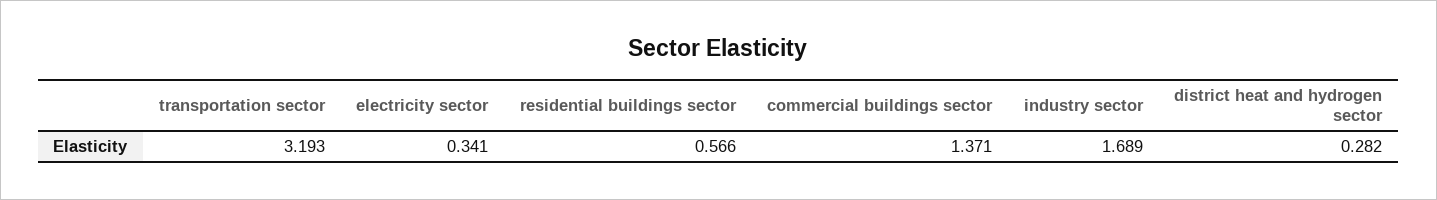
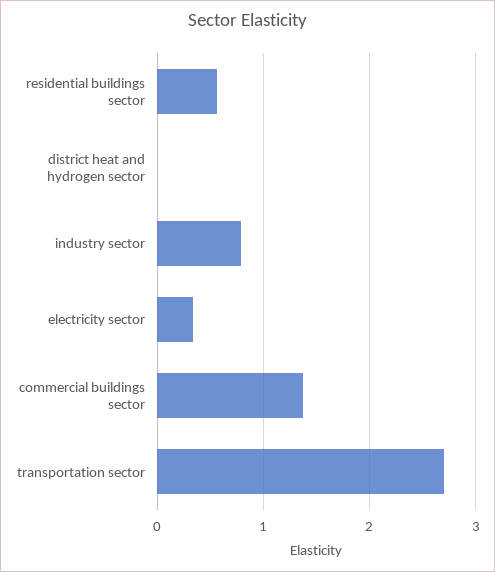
transportation sector: 3.193 -> 2.7
industry sector: 1.689 -> 0.8
district heat and hydrogen sector: 0.282 -> 0

